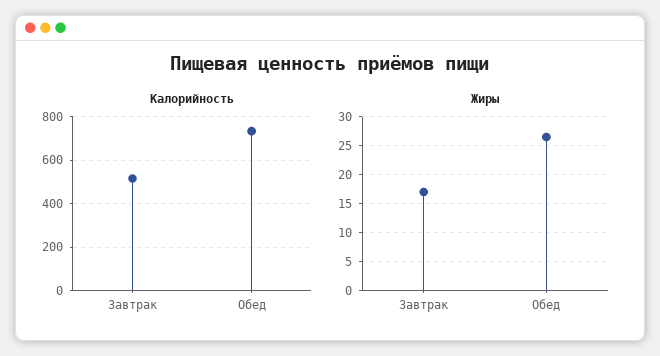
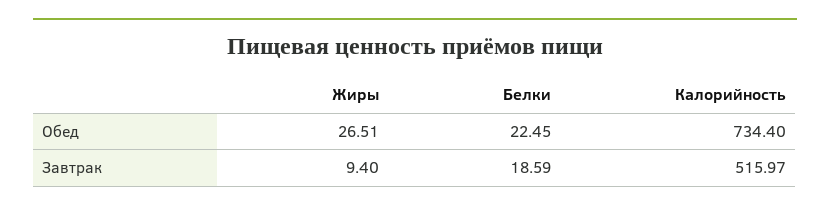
Жиры, Завтрак: 17.5 -> 9.4
Белки, Обед: none -> 22.45
Белки, Завтрак: none -> 18.59

